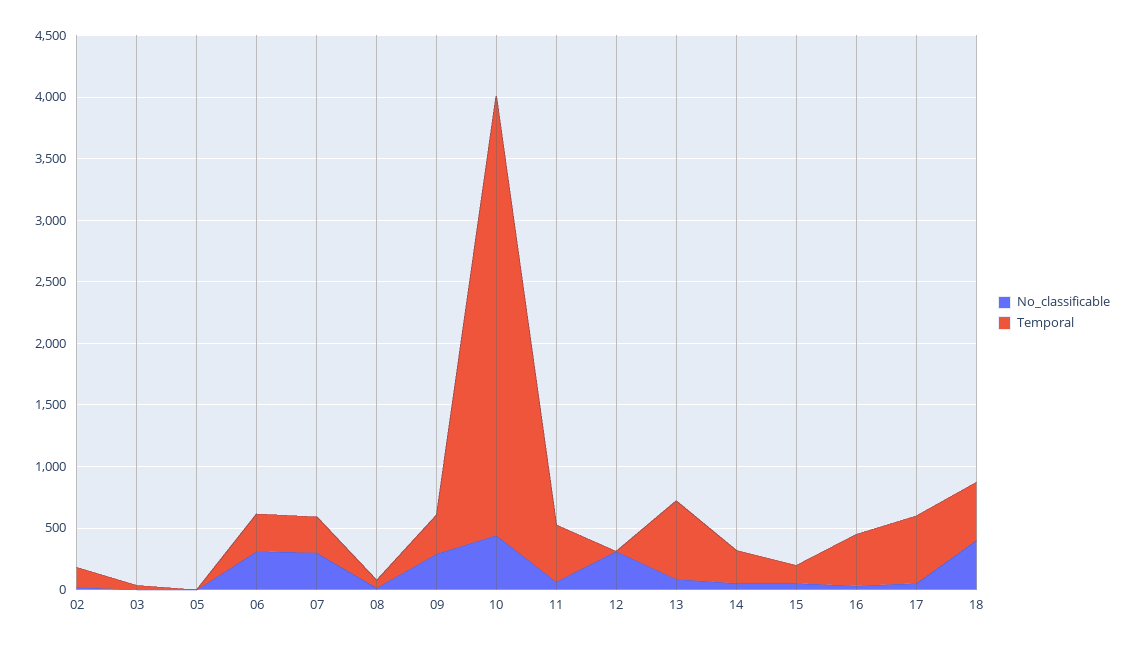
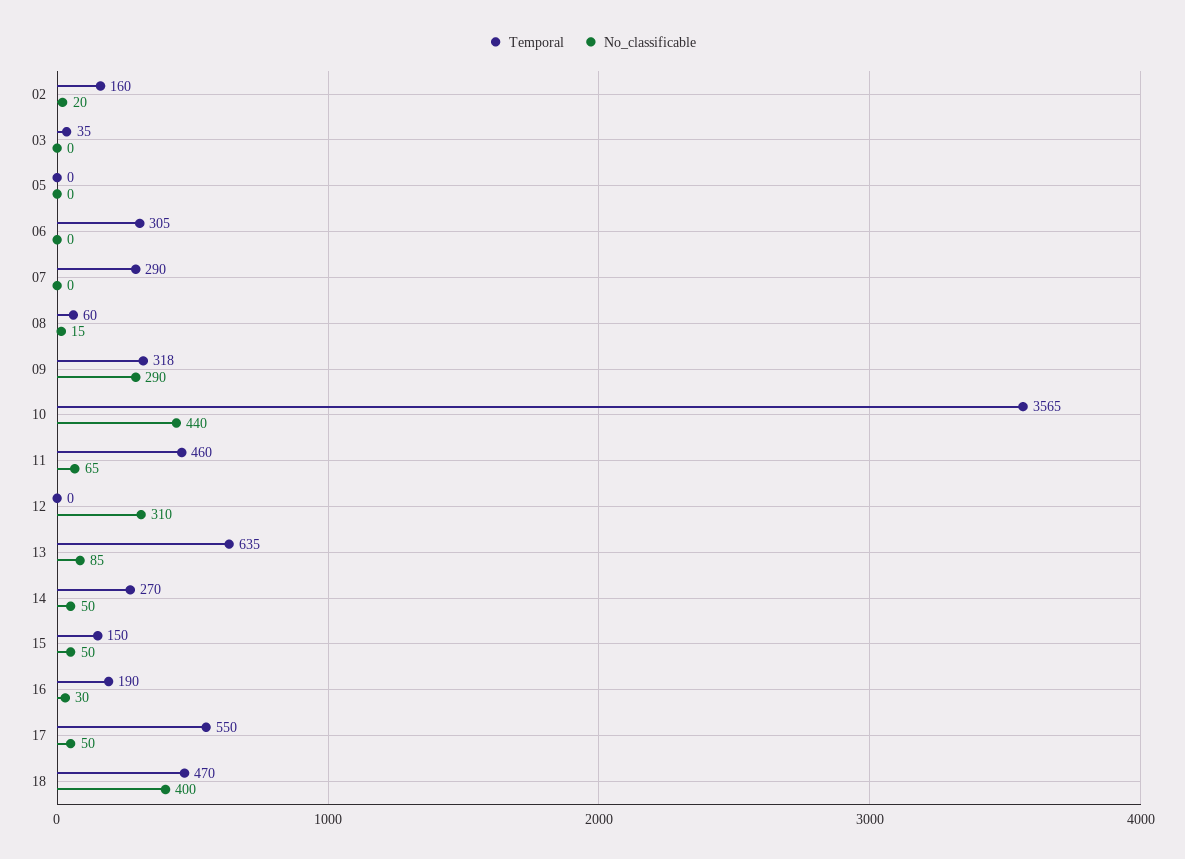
No_classificable, 06: 300 -> 0
No_classificable, 07: 300 -> 0
Temporal, 16: 400 -> 190

